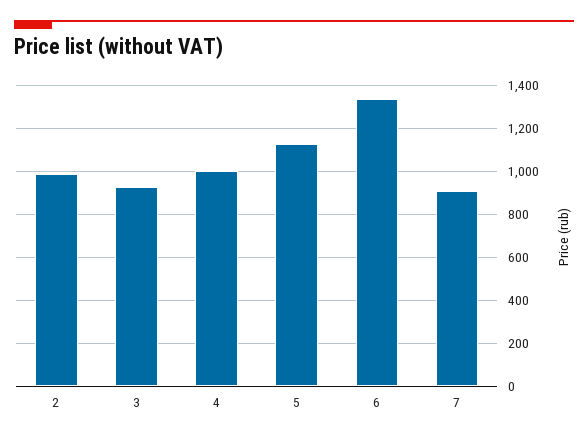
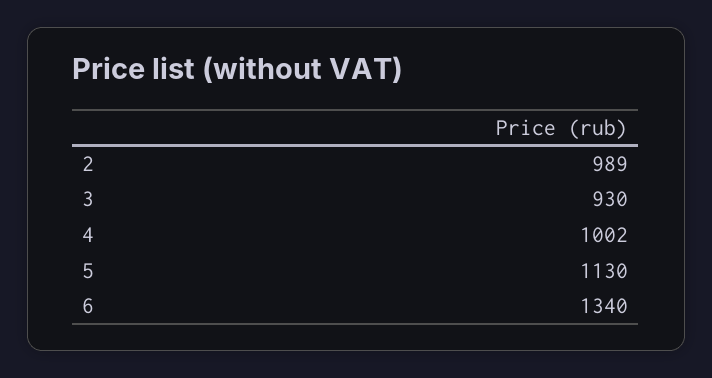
7: 900 -> none

